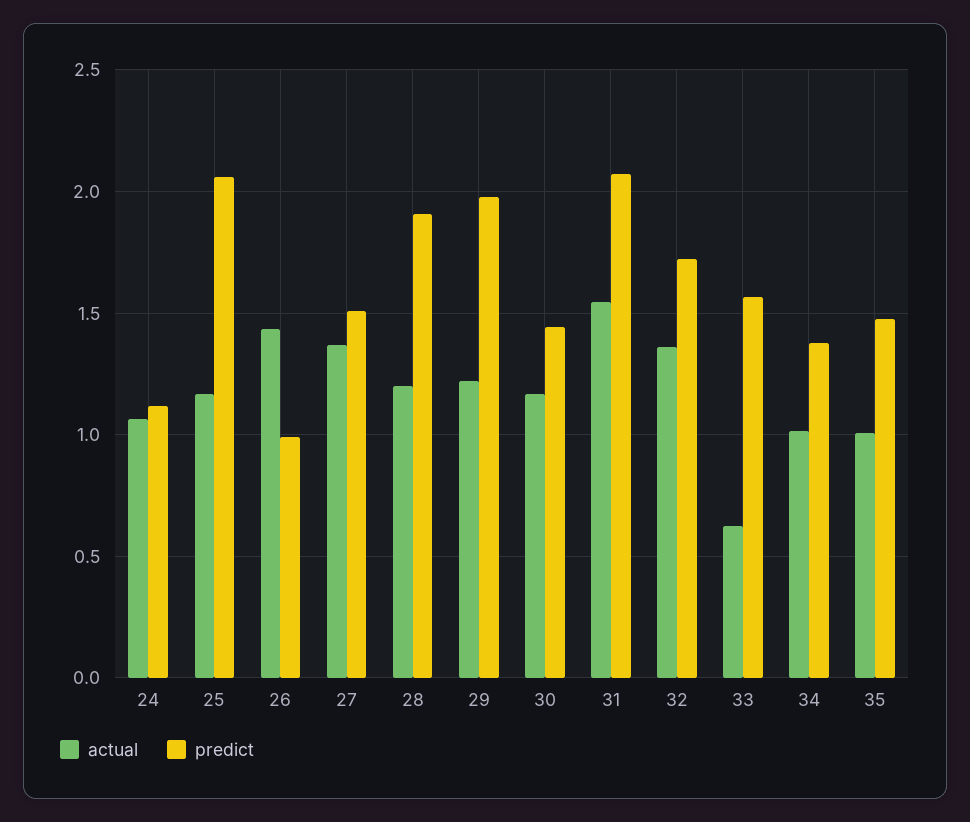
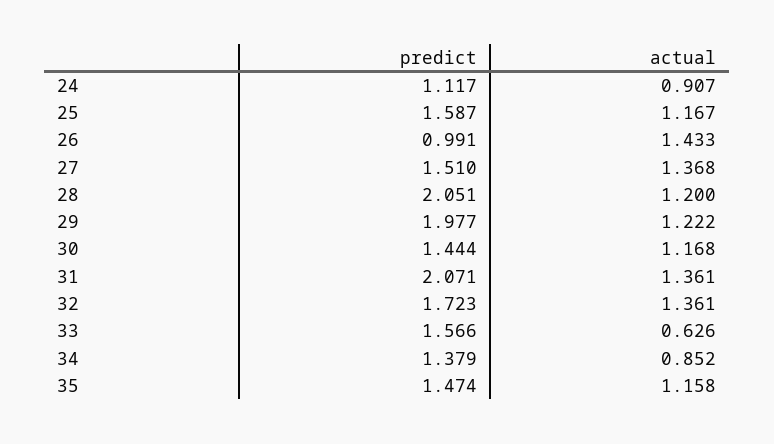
actual, 24: 1.05 -> 0.907
predict, 25: 2.05 -> 1.587
predict, 28: 1.9 -> 2.051
actual, 31: 1.55 -> 1.361
actual, 34: 1 -> 0.852
actual, 35: 1 -> 1.158

